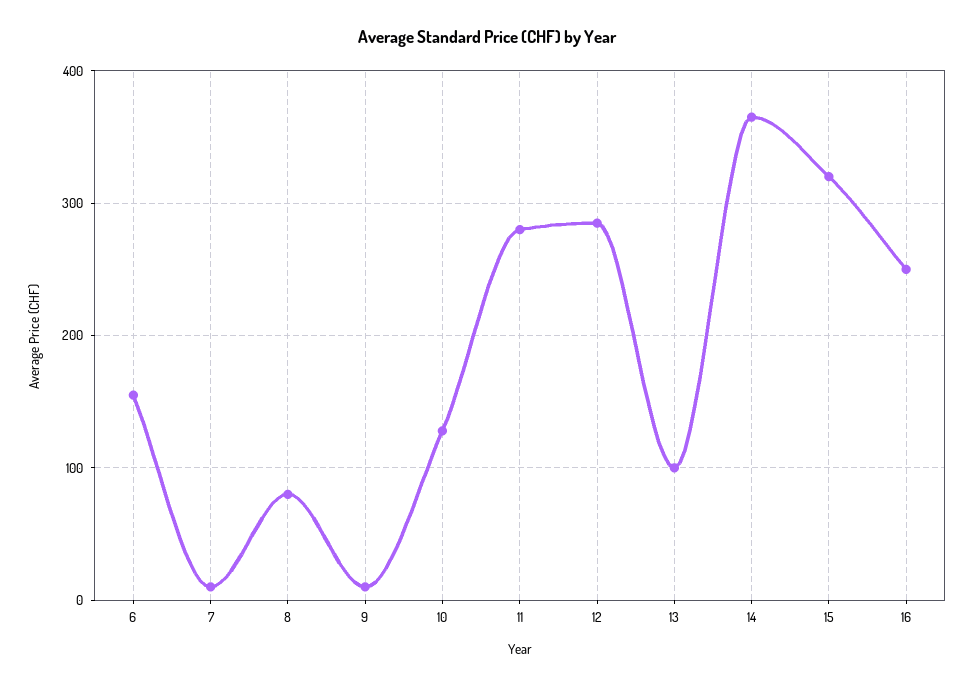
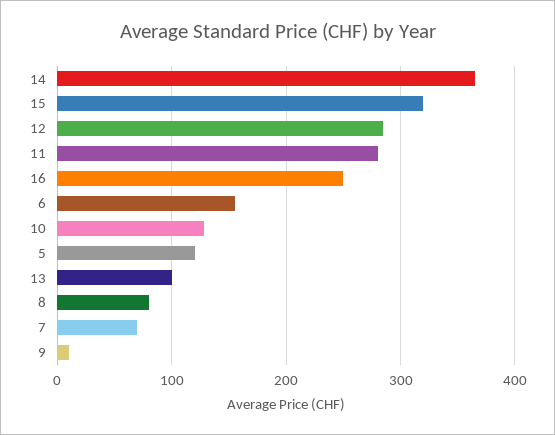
7: 10 -> 70
5: none -> 120

